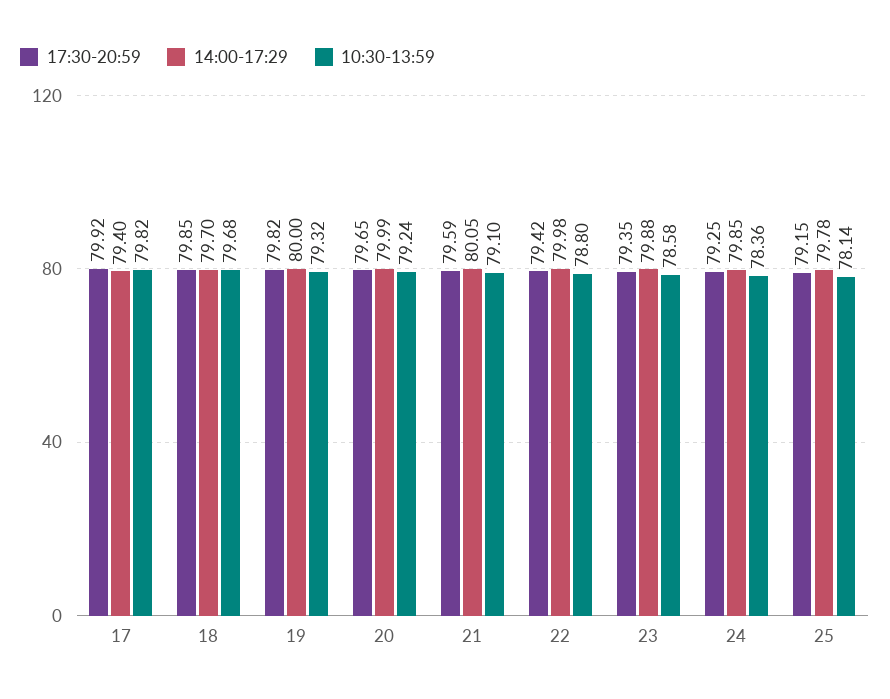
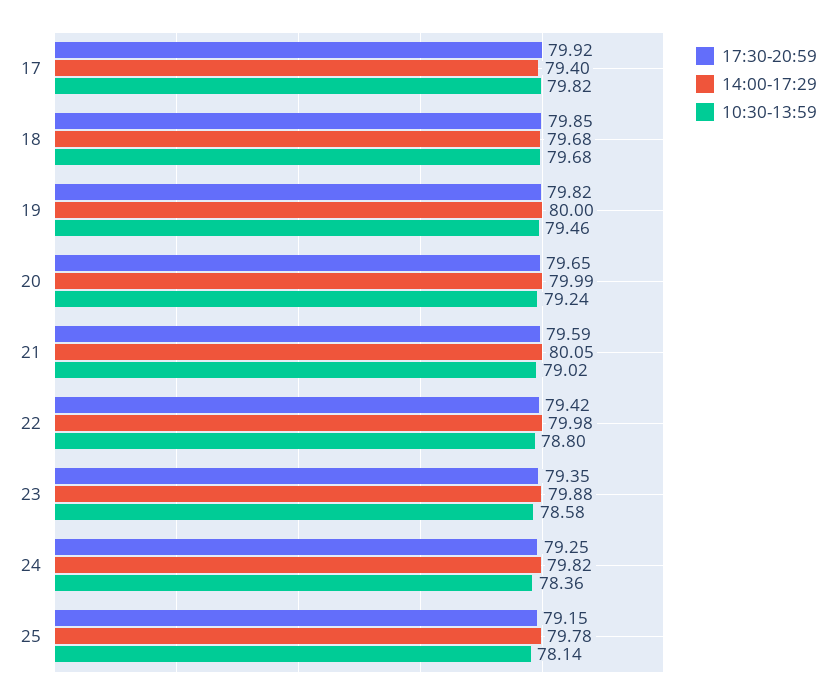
14:00-17:29, 18: 79.7 -> 79.68
10:30-13:59, 19: 79.32 -> 79.46
10:30-13:59, 21: 79.1 -> 79.02
14:00-17:29, 24: 79.85 -> 79.82

